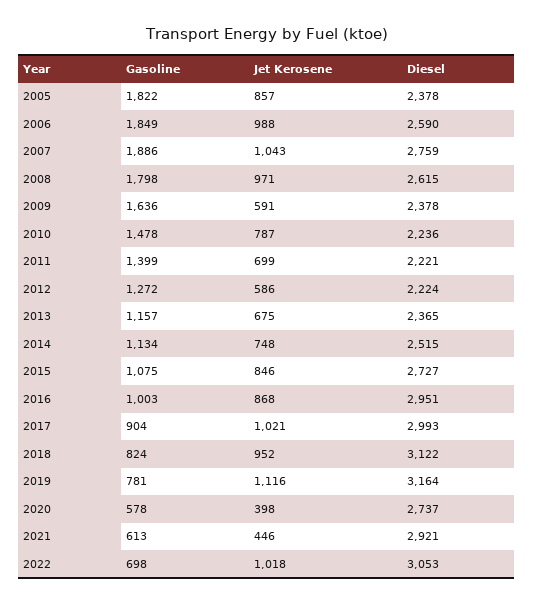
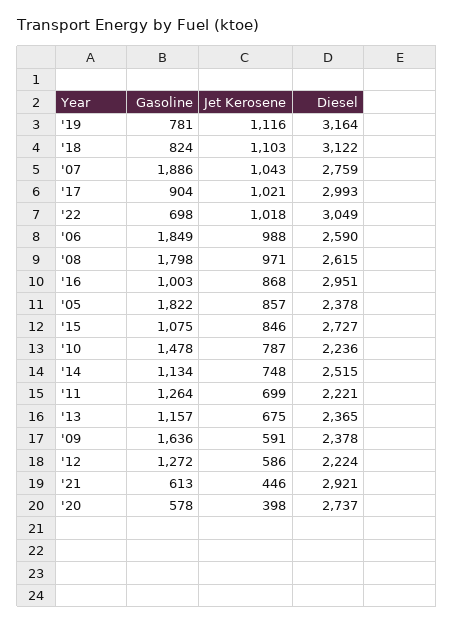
Gasoline, 2011: 1399 -> 1264
Jet Kerosene, 2018: 952 -> 1103
Diesel, 2022: 3053 -> 3049

